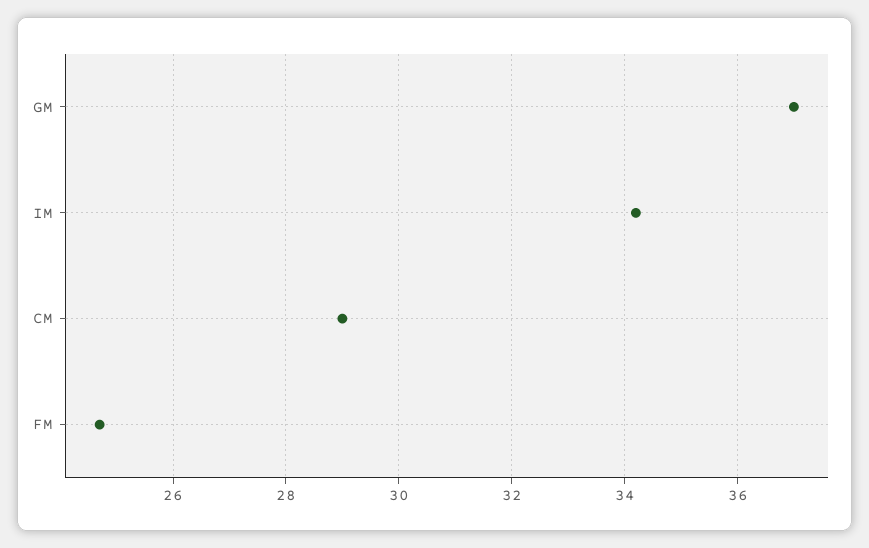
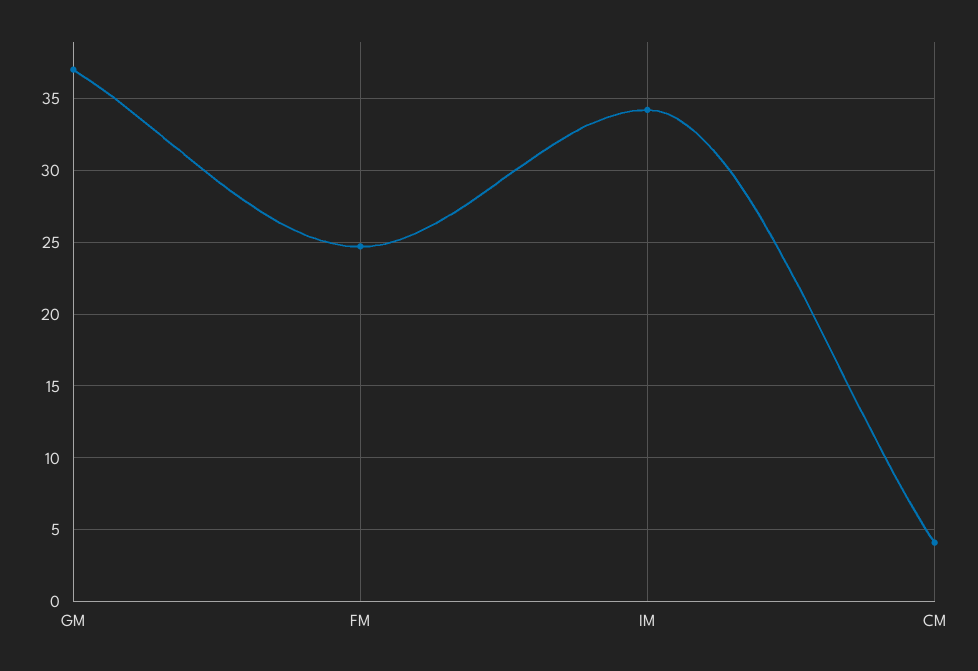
CM: 29 -> 4

